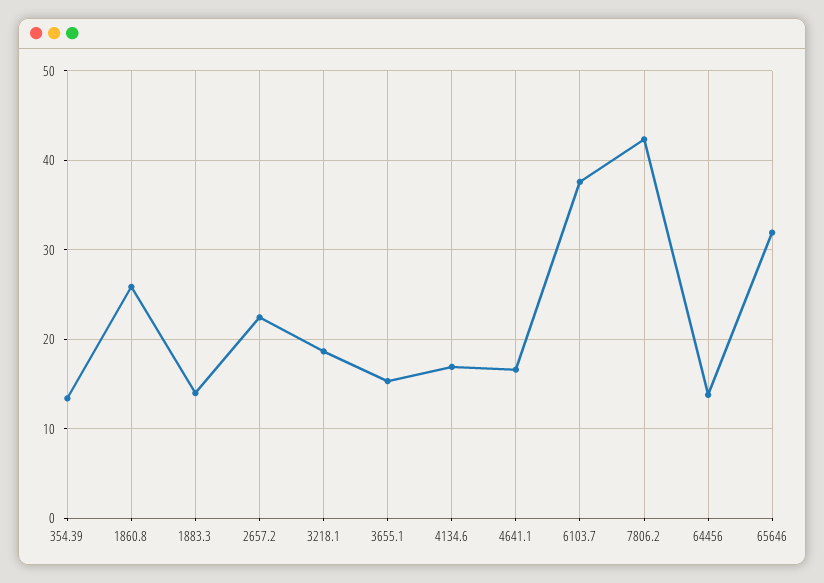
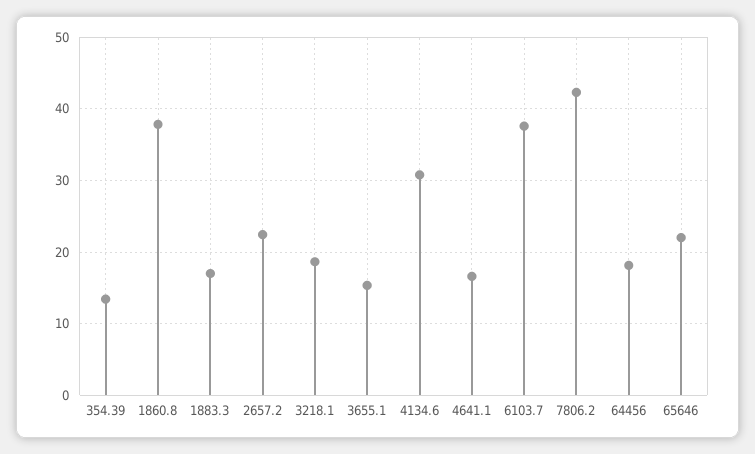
1860.8: 26 -> 38
1883.3: 14 -> 17
4134.6: 17 -> 31
64456: 14 -> 18
65646: 32 -> 22

